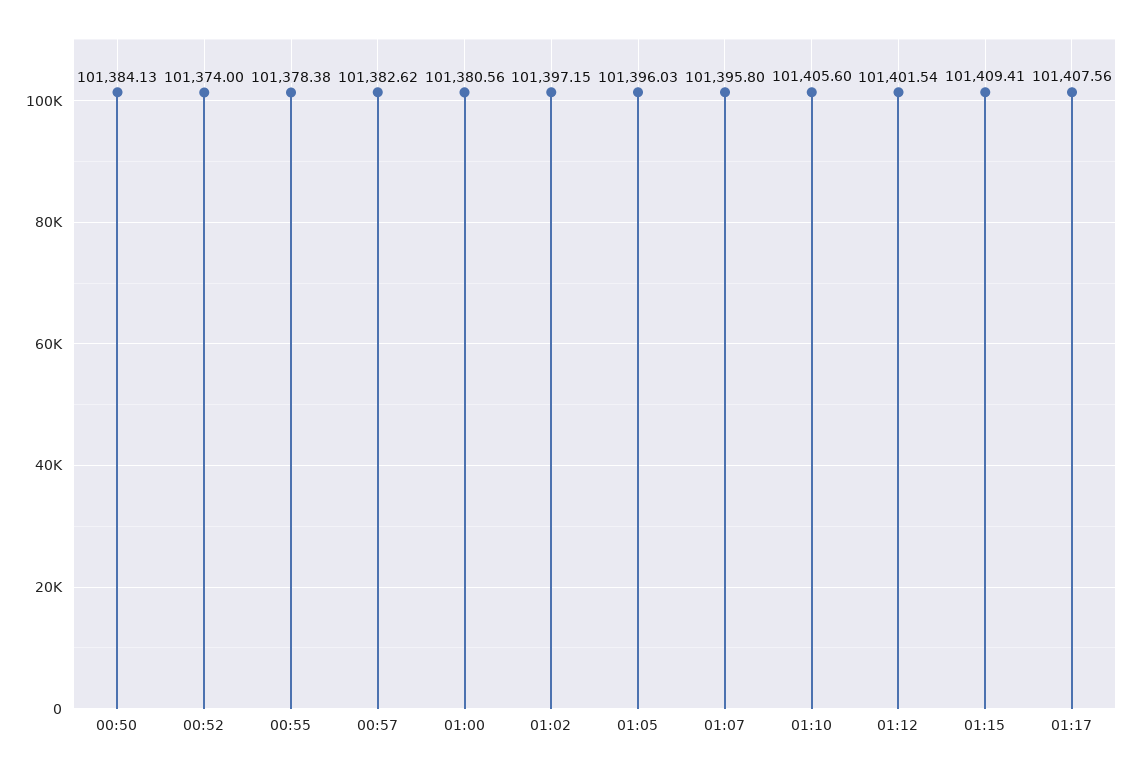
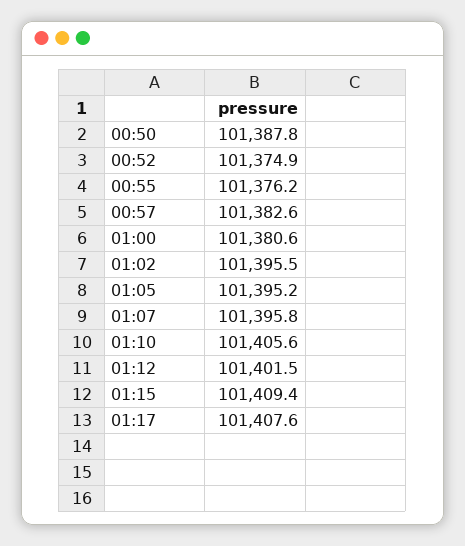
00:50: 101384.13 -> 101387.8
00:52: 101374 -> 101374.9
00:55: 101378.38 -> 101376.2
01:02: 101397.15 -> 101395.5
01:05: 101396.03 -> 101395.2

